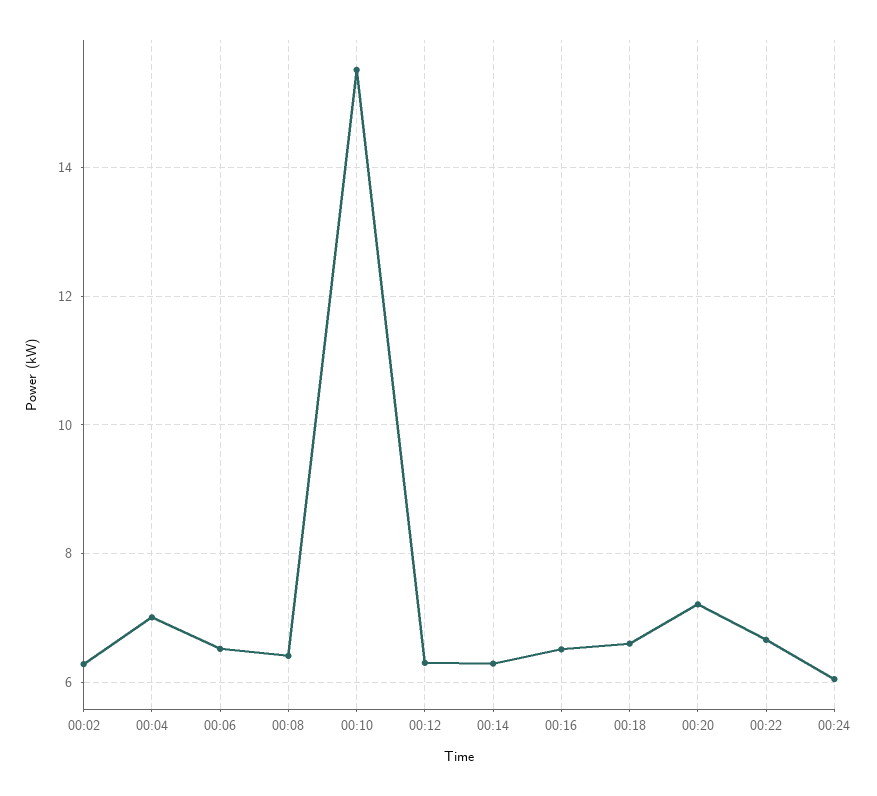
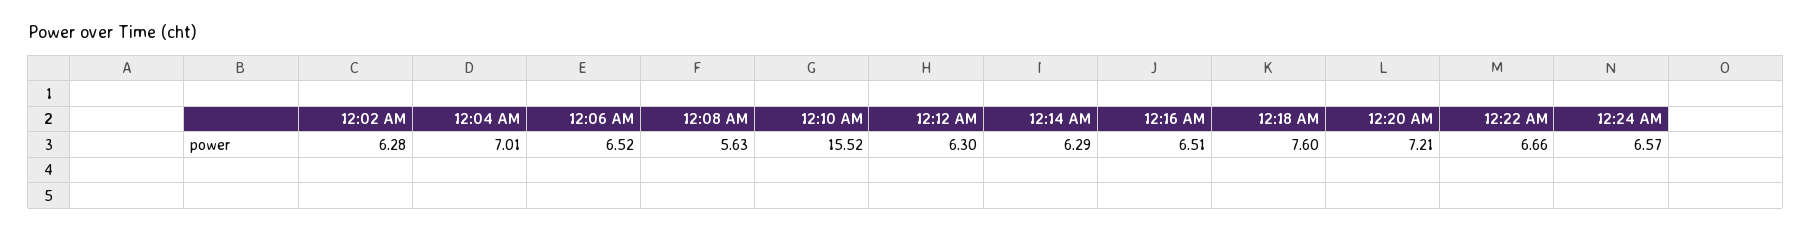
00:08: 6.4 -> 5.63
00:18: 6.6 -> 7.6
00:24: 6 -> 6.57

